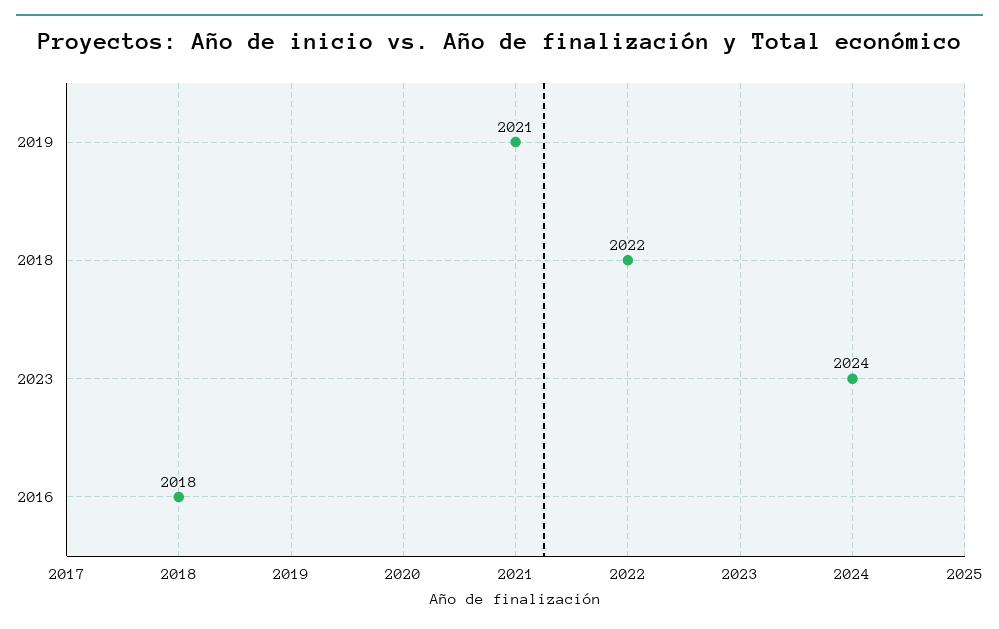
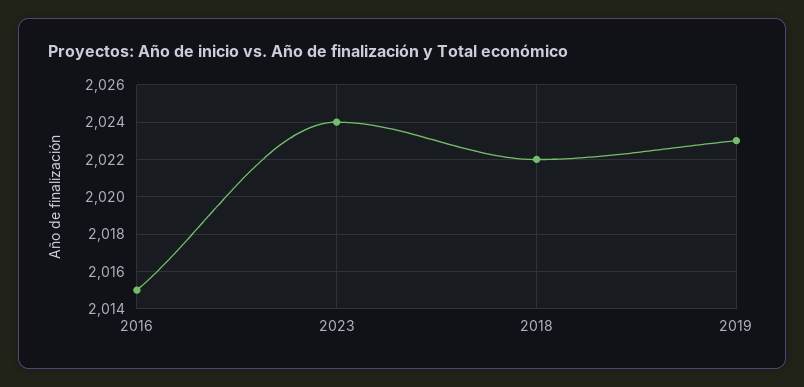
2019: 2021 -> 2023
2016: 2018 -> 2015

